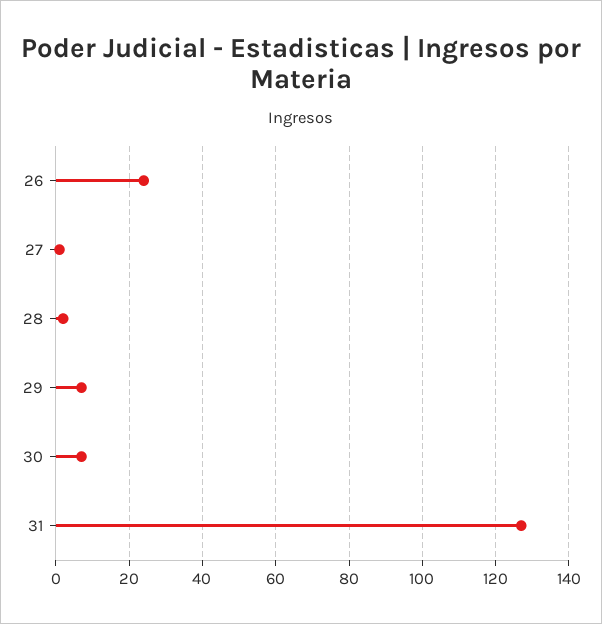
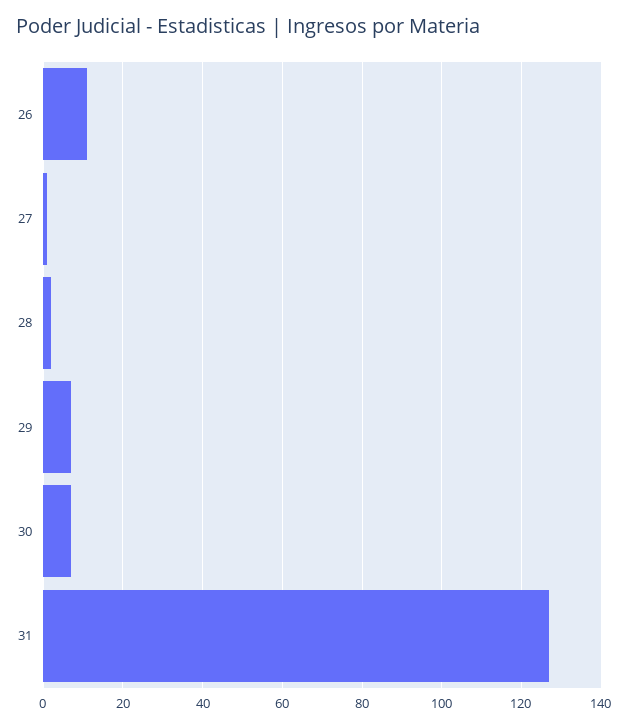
26: 25 -> 10

